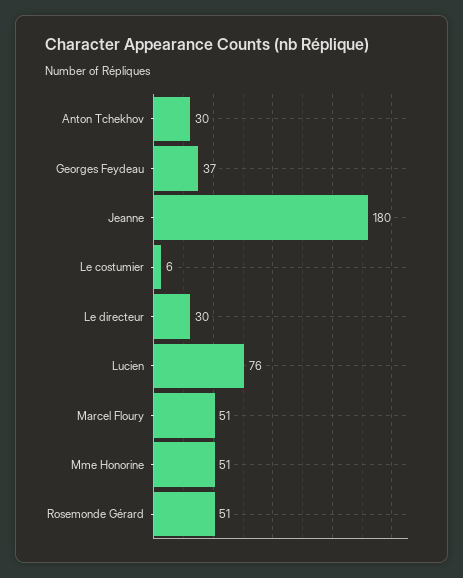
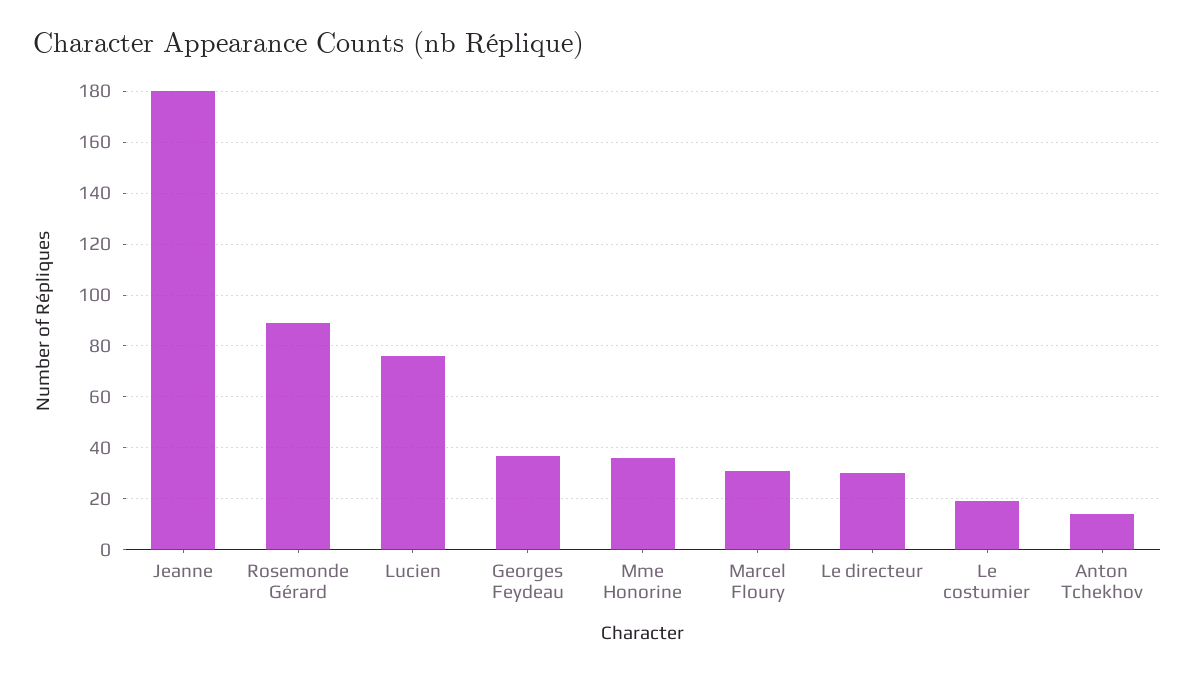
Anton Tchekhov: 30 -> 15
Le costumier: 6 -> 20
Marcel Floury: 51 -> 30
Mme Honorine: 51 -> 35
Rosemonde Gérard: 51 -> 90

